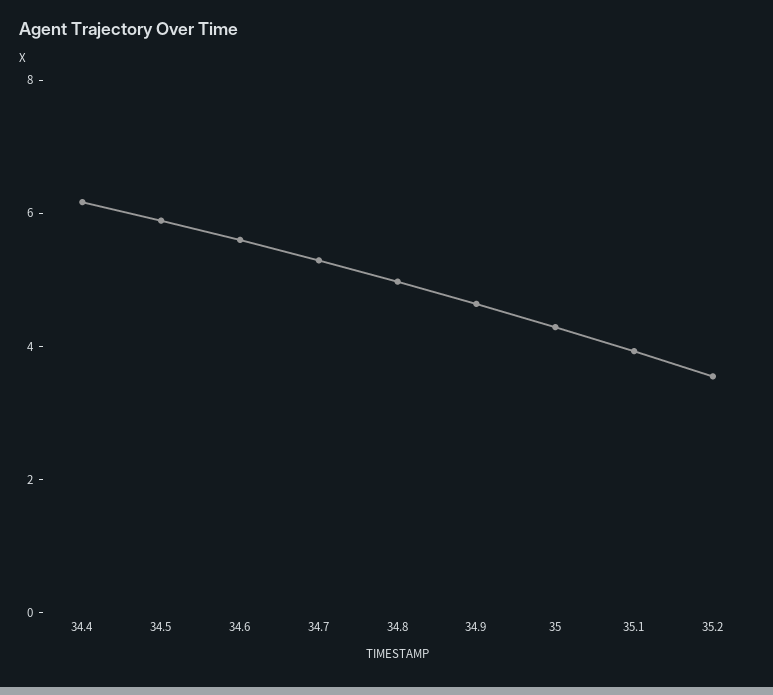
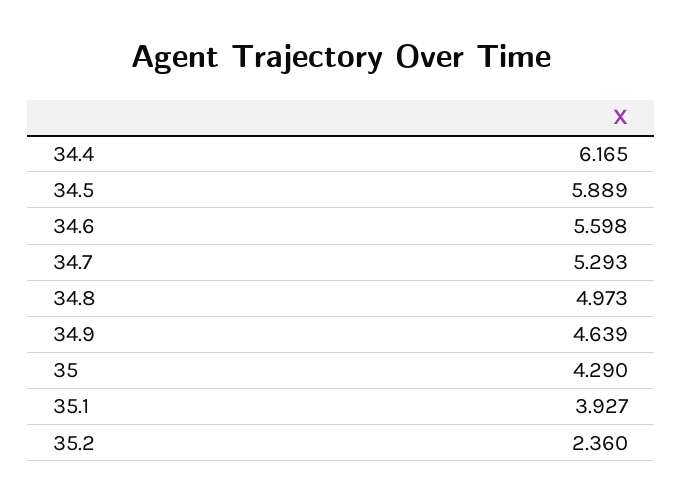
35.2: 3.5 -> 2.36

